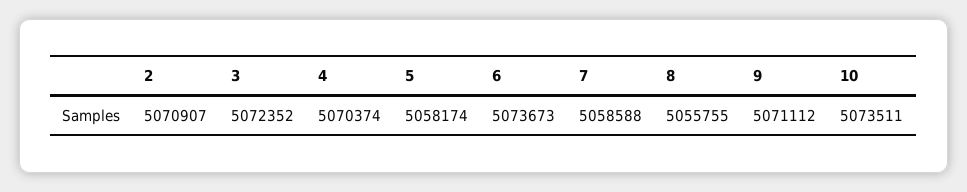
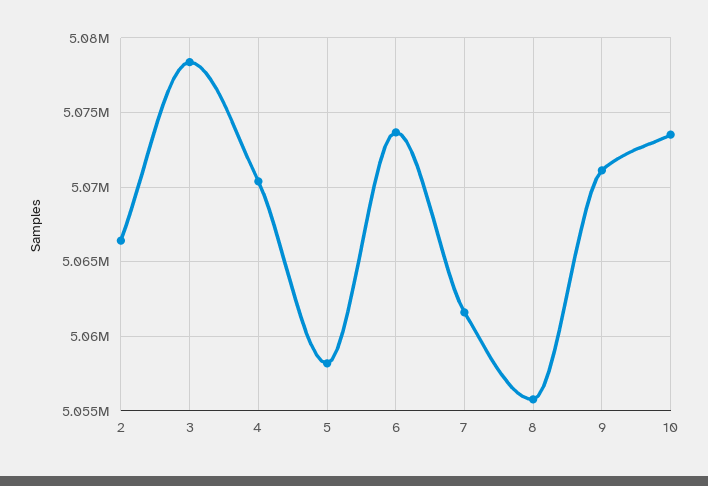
2: 5070907 -> 5066500
3: 5072352 -> 5078500
7: 5058588 -> 5061500

